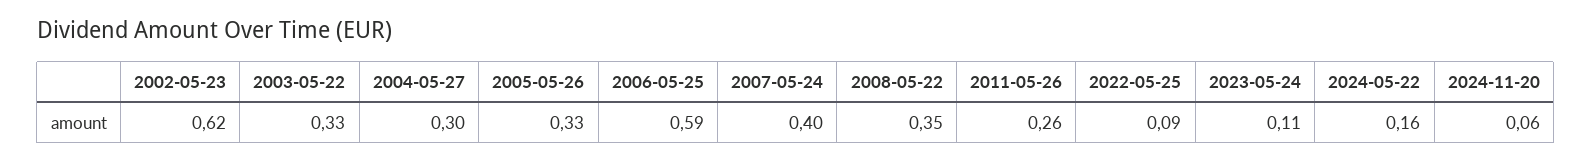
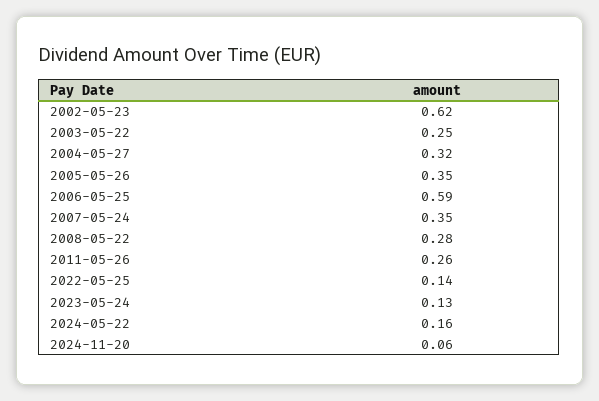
2003-05-22: 0.33 -> 0.25
2004-05-27: 0.3 -> 0.32
2005-05-26: 0.33 -> 0.35
2007-05-24: 0.4 -> 0.35
2008-05-22: 0.35 -> 0.28
2022-05-25: 0.09 -> 0.14
2023-05-24: 0.11 -> 0.13

